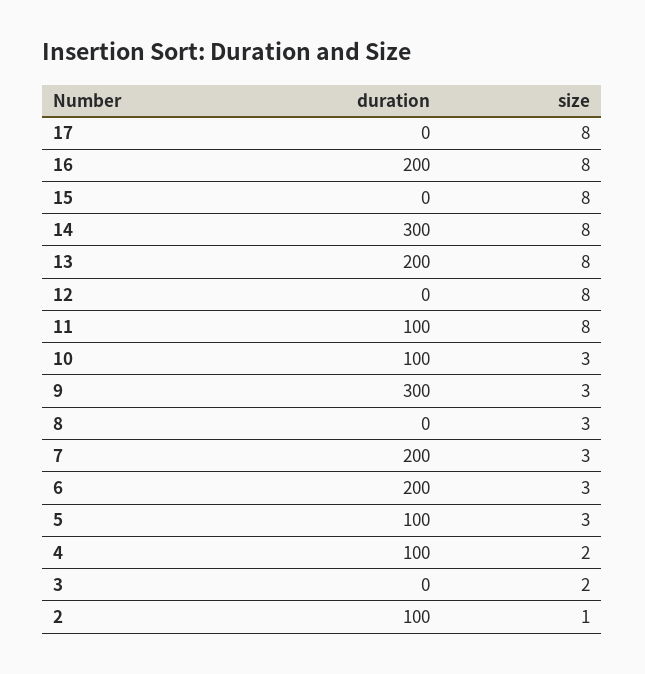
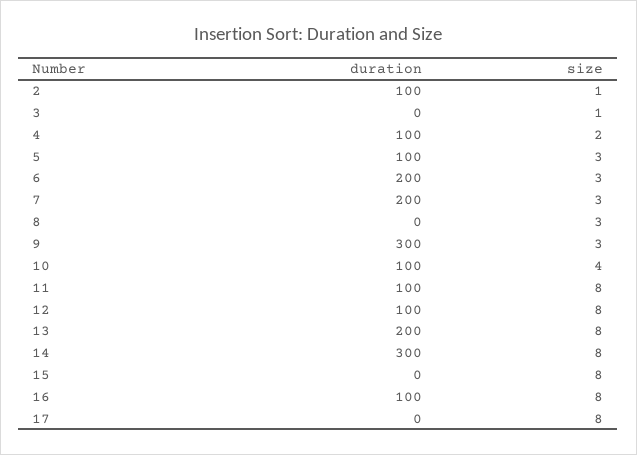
duration, 16: 200 -> 100
duration, 12: 0 -> 100
size, 10: 3 -> 4
size, 3: 2 -> 1

